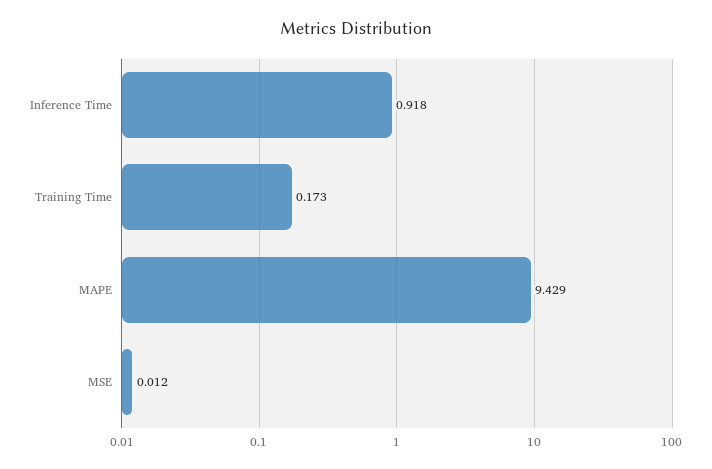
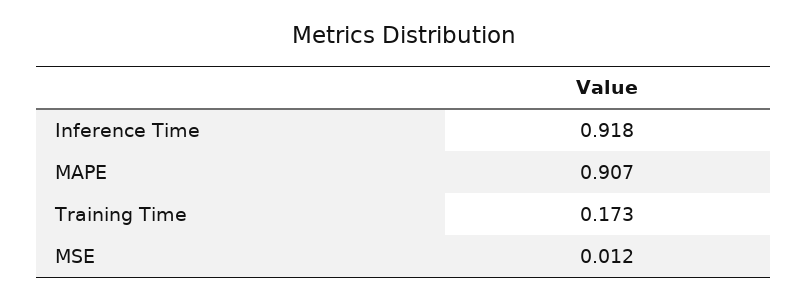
MAPE: 9.429 -> 0.907

